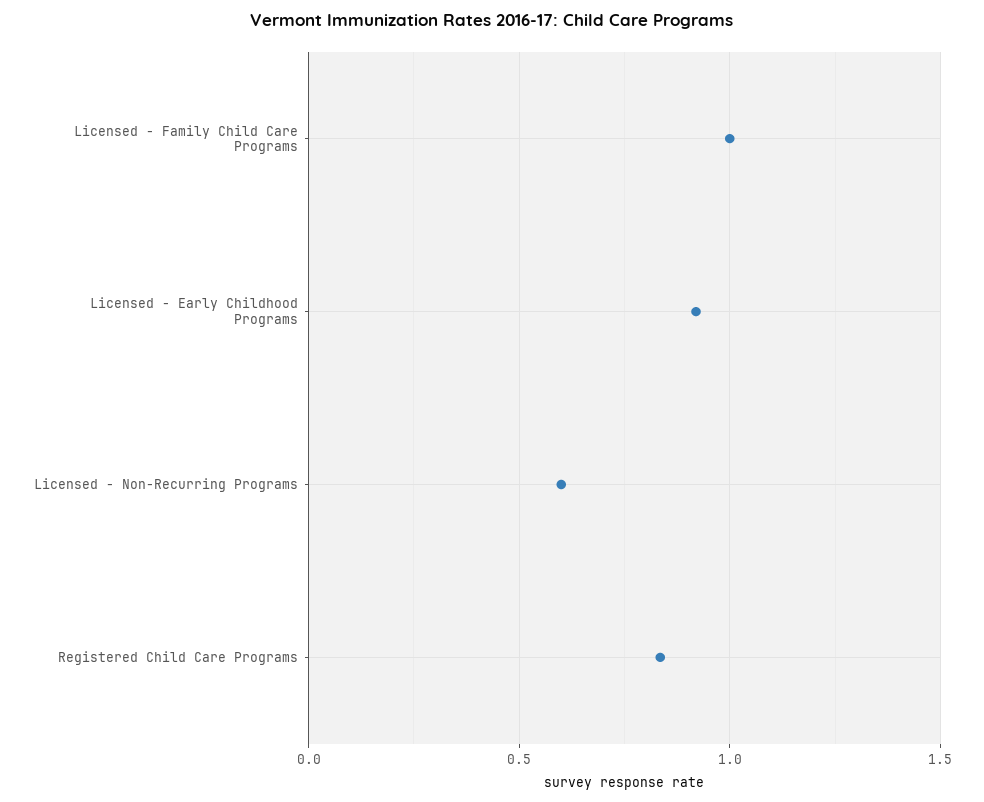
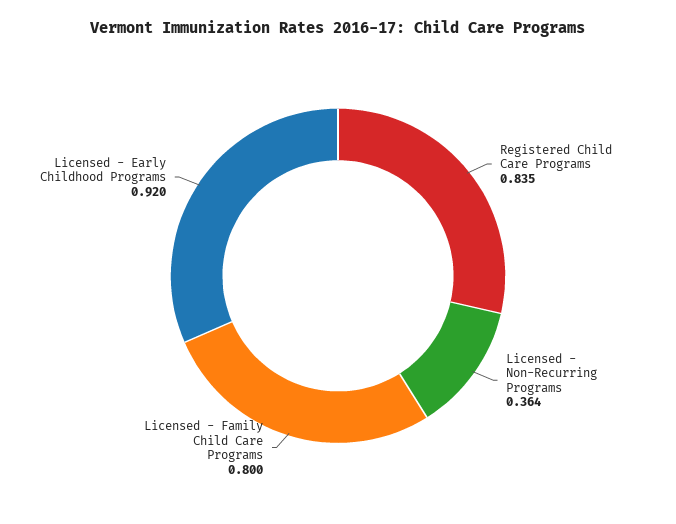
Licensed - Family Child Care Programs: 1 -> 0.8
Licensed - Non-Recurring Programs: 0.6 -> 0.364

